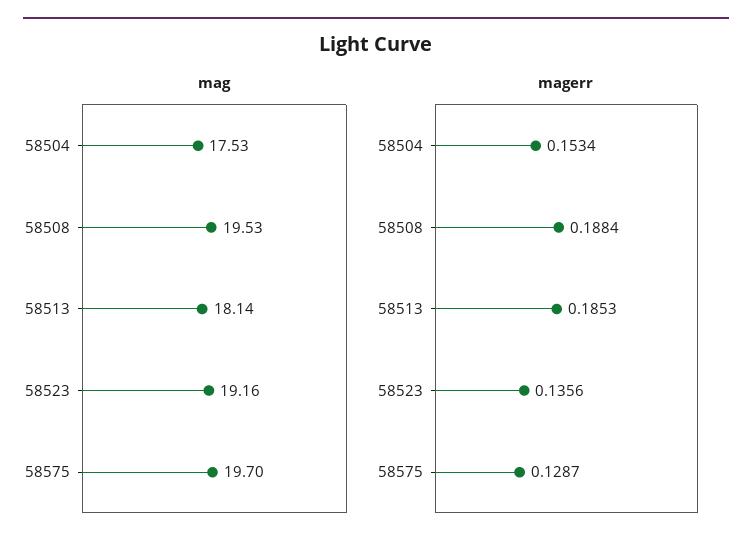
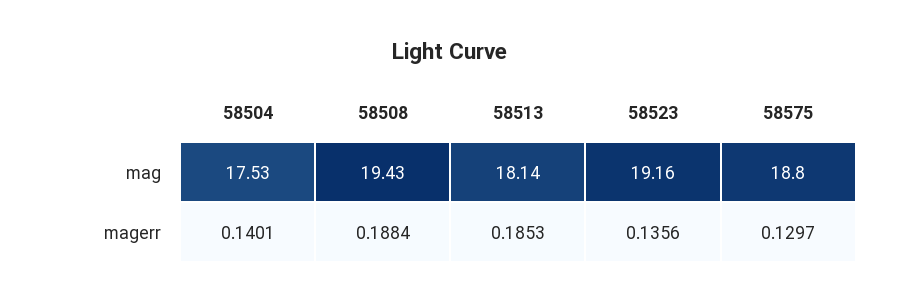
mag, 58508: 19.53 -> 19.43
mag, 58575: 19.7 -> 18.8
magerr, 58504: 0.1534 -> 0.1401
magerr, 58575: 0.1287 -> 0.1297

